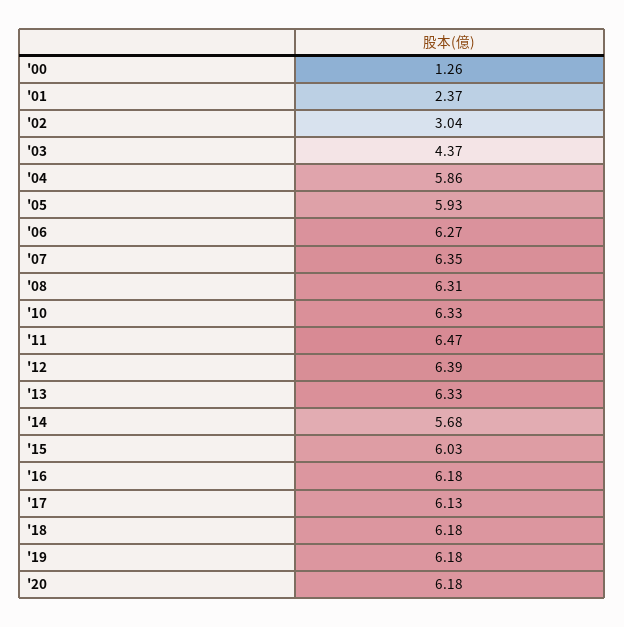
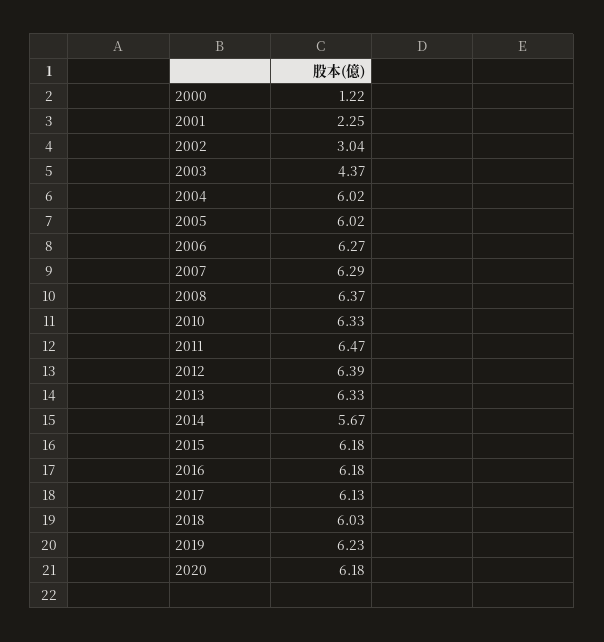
'00: 1.26 -> 1.22
'01: 2.37 -> 2.25
'04: 5.86 -> 6.02
'05: 5.93 -> 6.02
'07: 6.35 -> 6.29
'08: 6.31 -> 6.37
'14: 5.68 -> 5.67
'15: 6.03 -> 6.18
'18: 6.18 -> 6.03
'19: 6.18 -> 6.23

